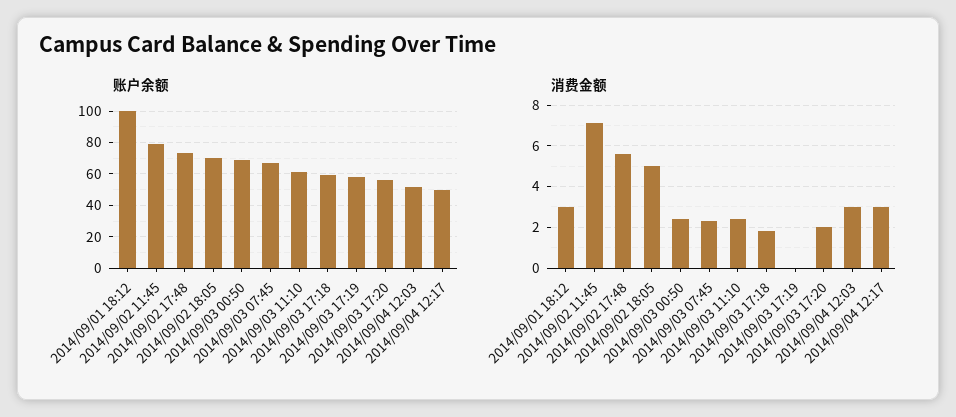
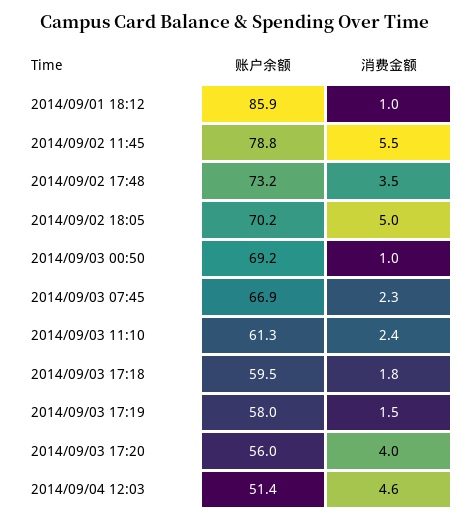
账户余额, 2014/09/01 18:12: 100 -> 85.9
账户余额, 2014/09/04 12:17: 50 -> none
消费金额, 2014/09/01 18:12: 3 -> 1
消费金额, 2014/09/02 11:45: 7 -> 5.5
消费金额, 2014/09/02 17:48: 5.5 -> 3.5
消费金额, 2014/09/03 00:50: 2.5 -> 1
消费金额, 2014/09/03 17:19: 0 -> 1.5
消费金额, 2014/09/03 17:20: 2 -> 4
消费金额, 2014/09/04 12:03: 3 -> 4.6
消费金额, 2014/09/04 12:17: 3 -> none

